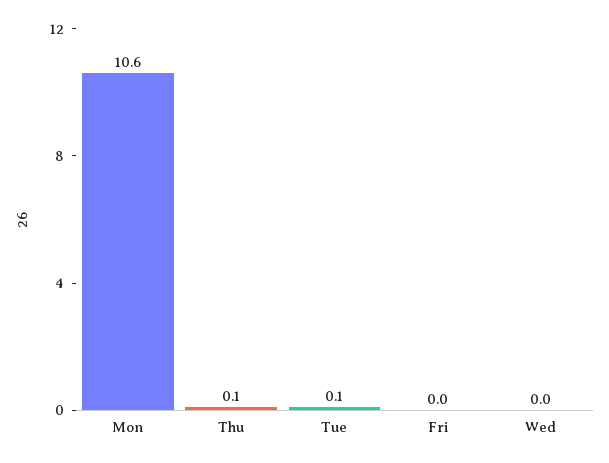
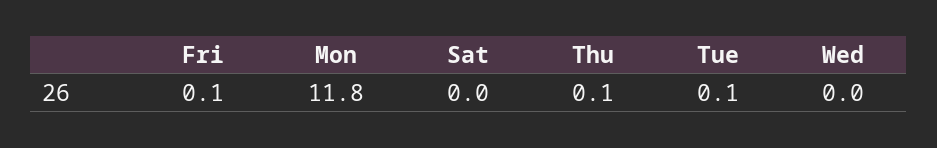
Mon: 10.6 -> 11.8
Fri: 0 -> 0.1
Sat: none -> 0

